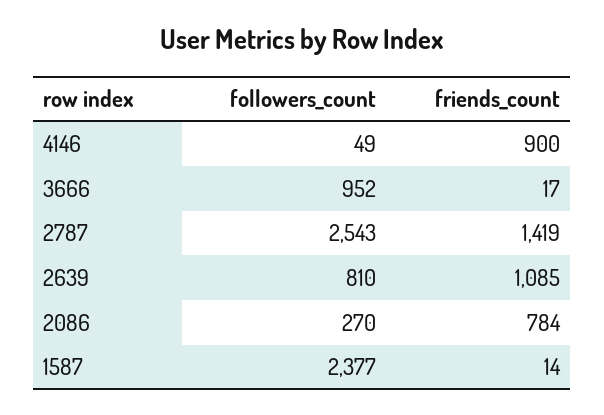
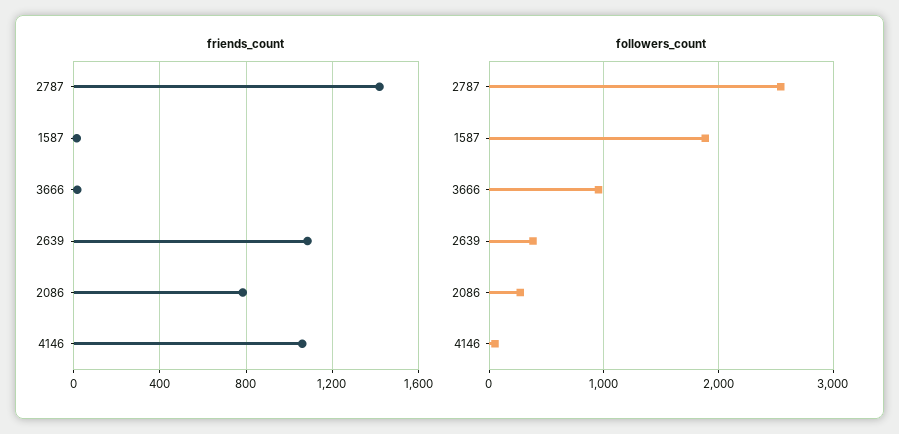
friends_count, 4146: 900 -> 1050
followers_count, 2639: 810 -> 400
followers_count, 1587: 2377 -> 1900

